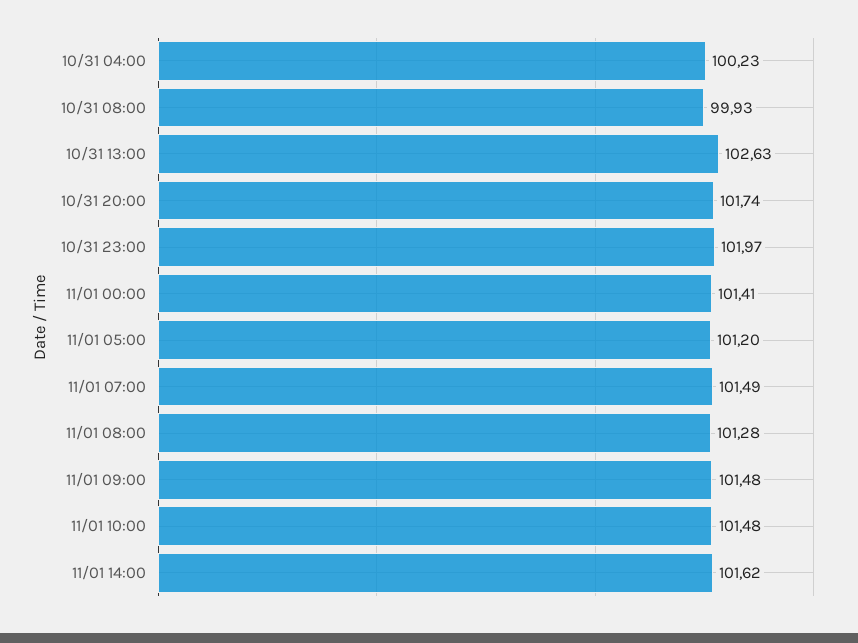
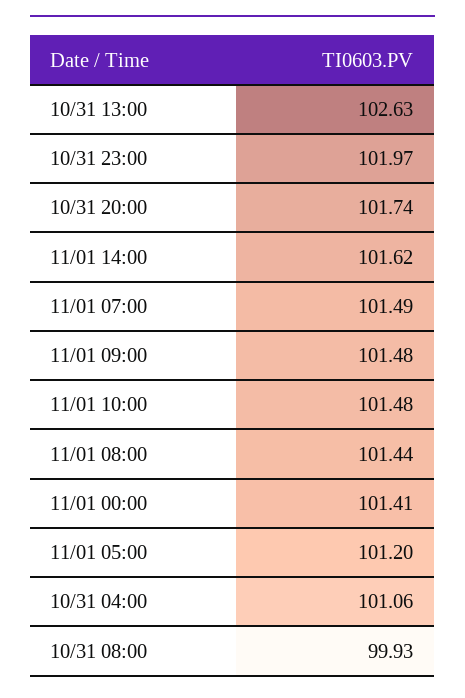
10/31 04:00: 100.23 -> 101.06
11/01 08:00: 101.28 -> 101.44

